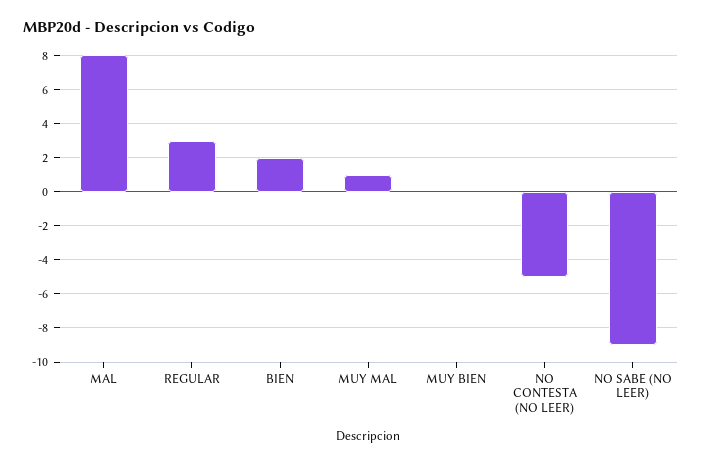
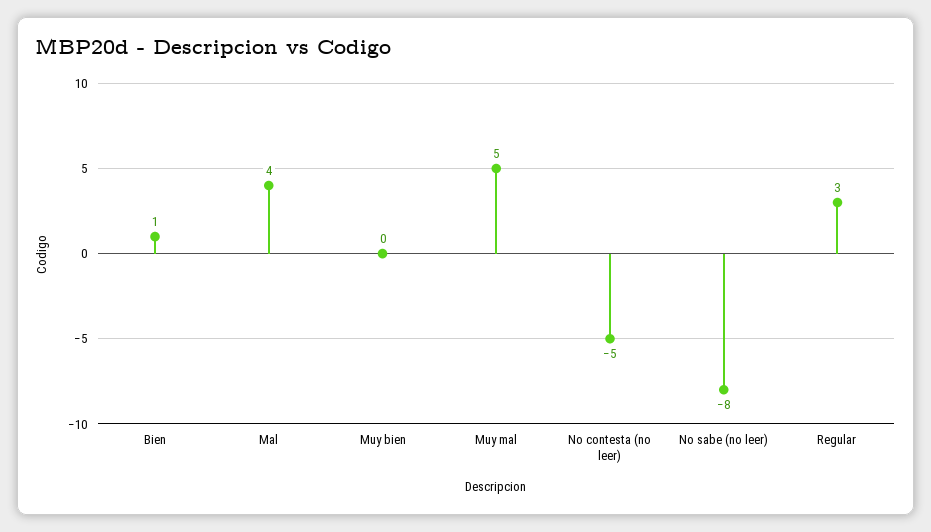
MAL: 8 -> 4
BIEN: 2 -> 1
MUY MAL: 1 -> 5
NO SABE (NO LEER): -9 -> -8

